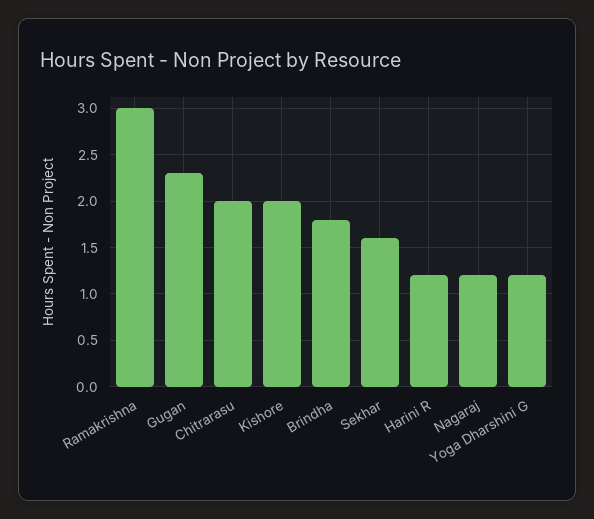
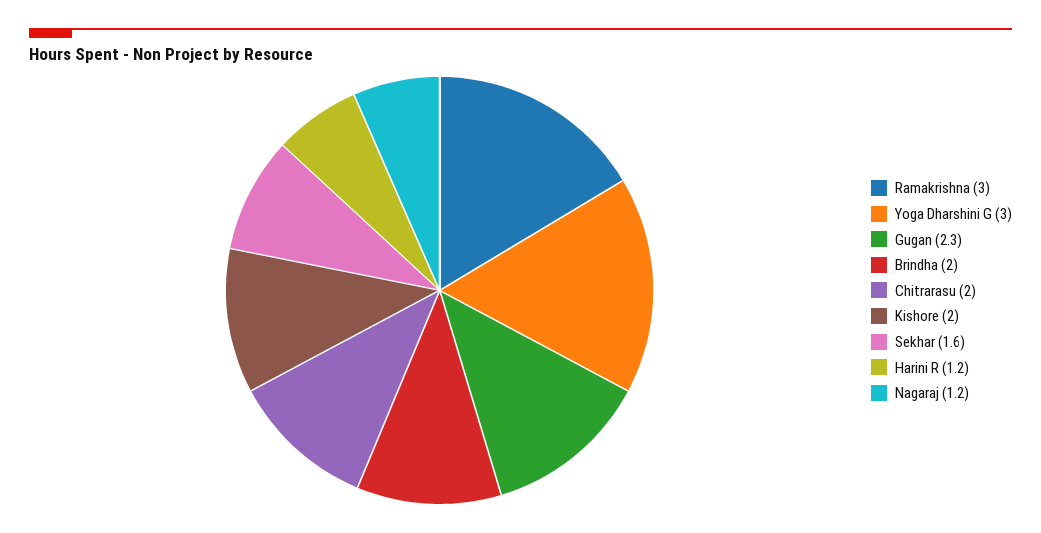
Brindha: 1.8 -> 2
Yoga Dharshini G: 1.2 -> 3

